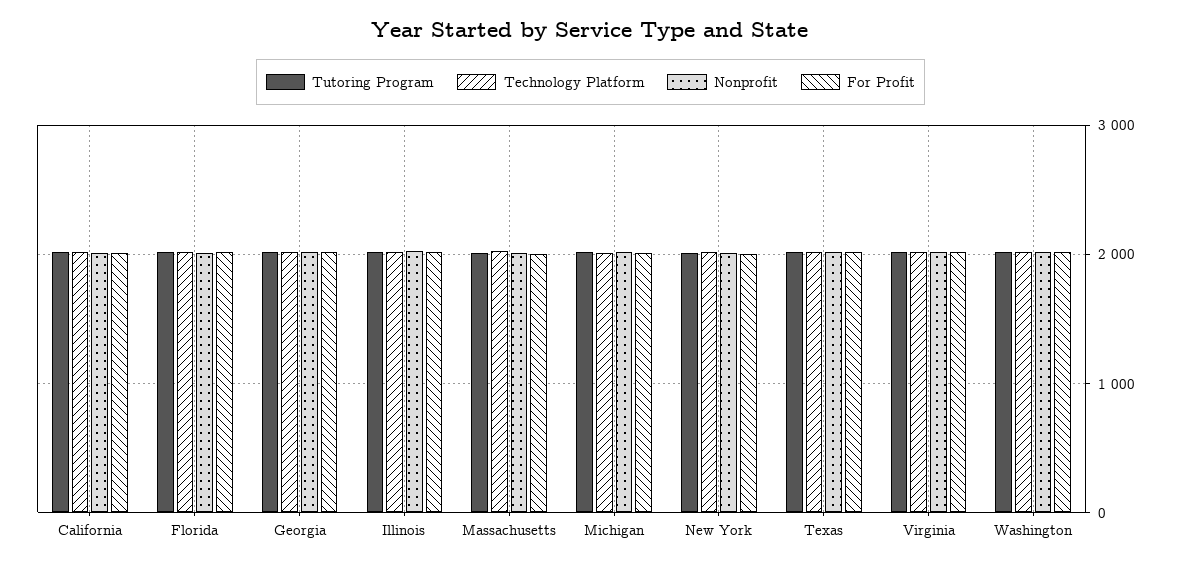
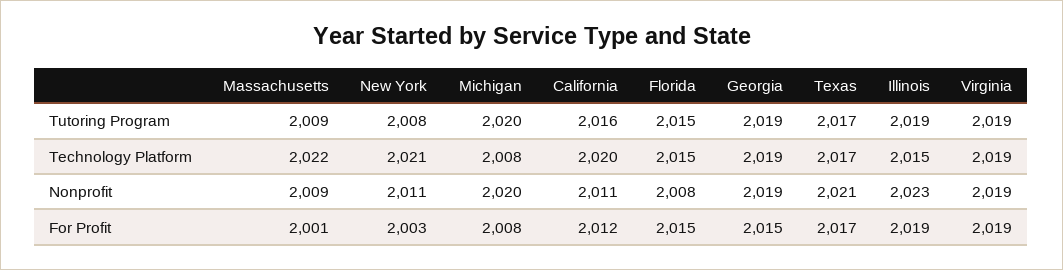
Tutoring Program, Washington: 2000 -> none
Technology Platform, Washington: 2000 -> none
Nonprofit, Washington: 2000 -> none
For Profit, Washington: 2000 -> none

